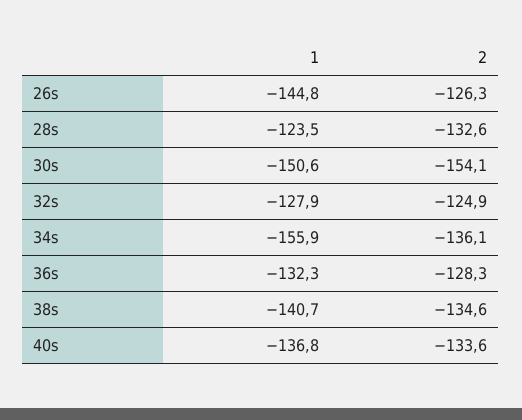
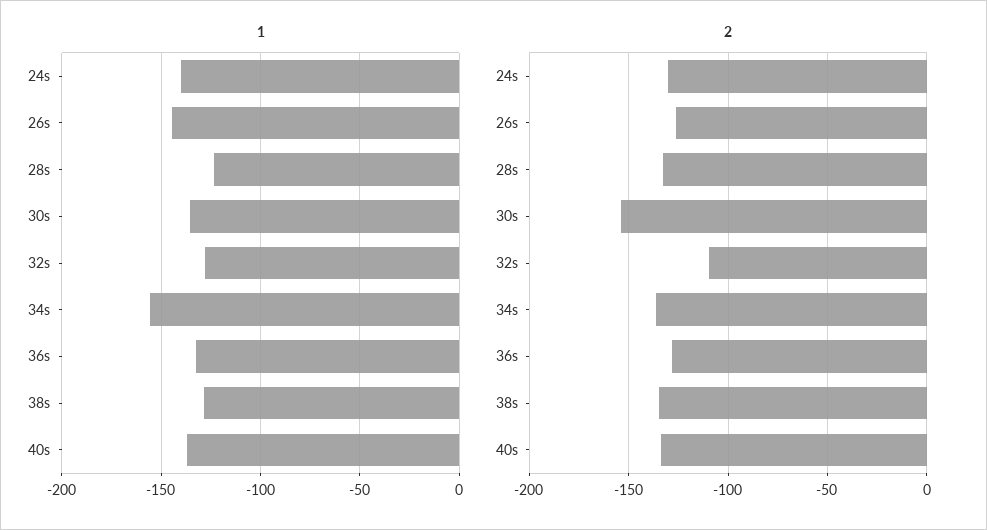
1, 30s: -150.6 -> -135
2, 32s: -124.9 -> -110
1, 38s: -140.7 -> -130
1, 24s: none -> -140
2, 24s: none -> -130

